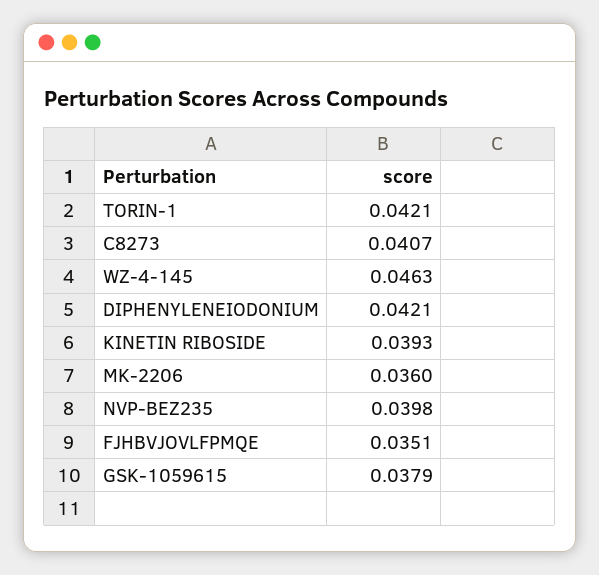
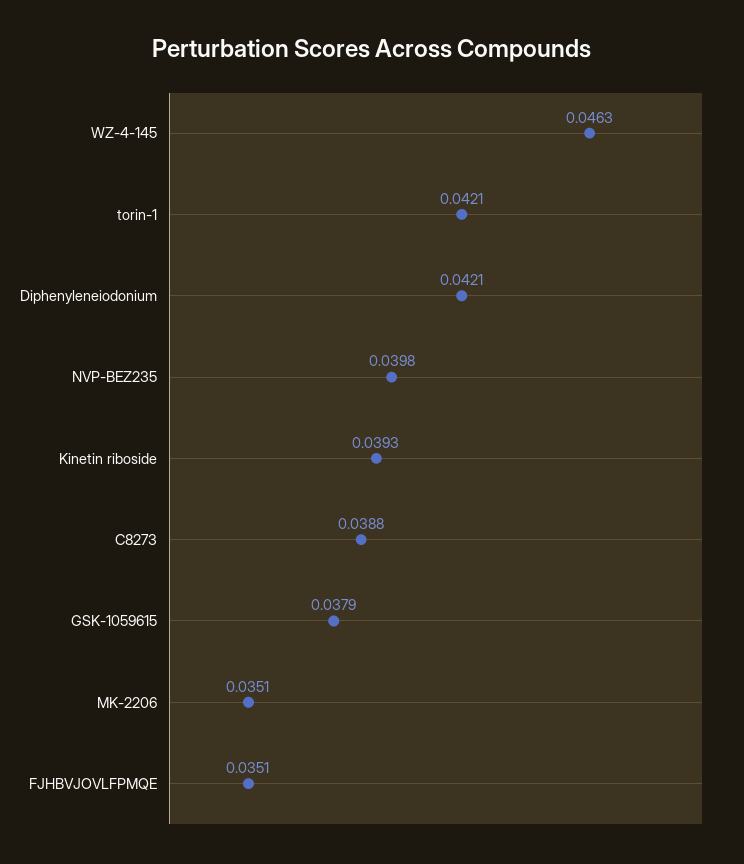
C8273: 0.0407 -> 0.0388
MK-2206: 0.036 -> 0.0351

